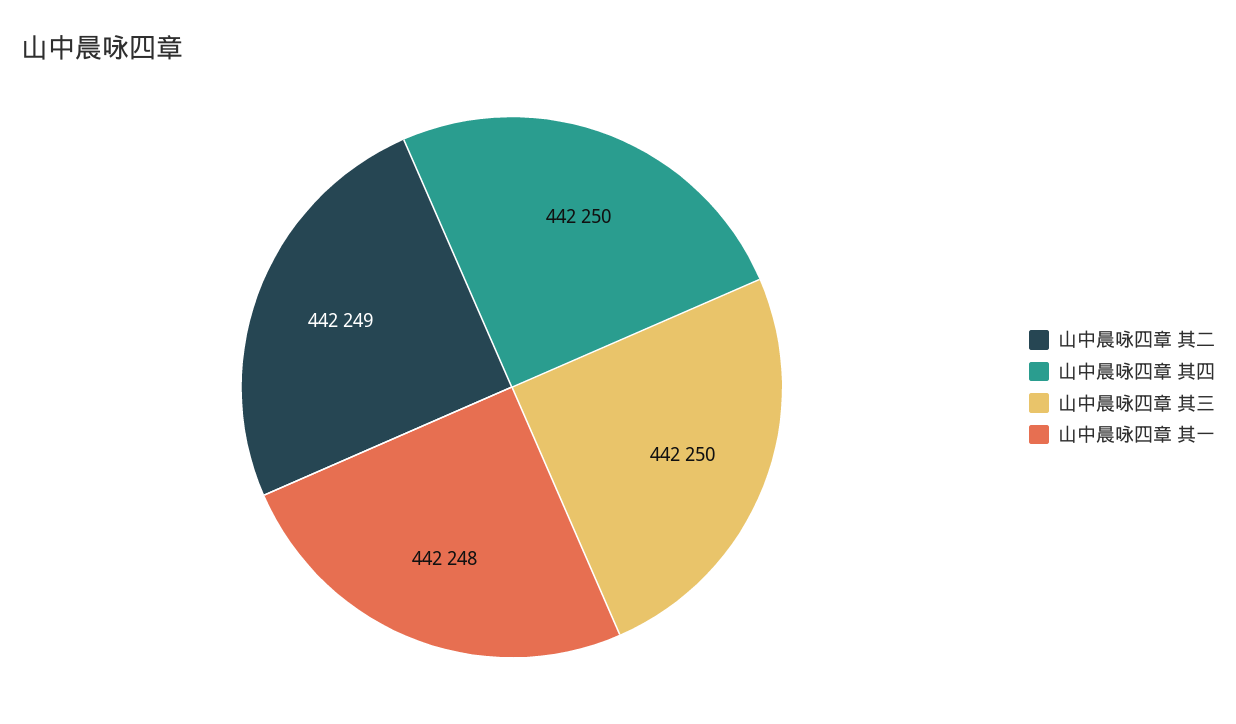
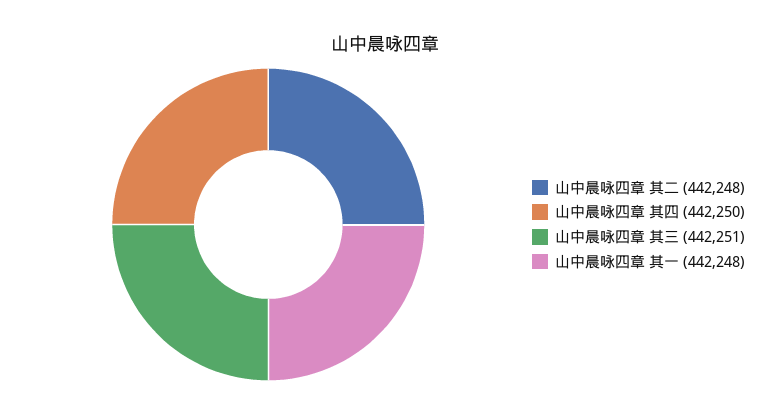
山中晨咏四章 其二: 442249 -> 442248
山中晨咏四章 其三: 442250 -> 442251

